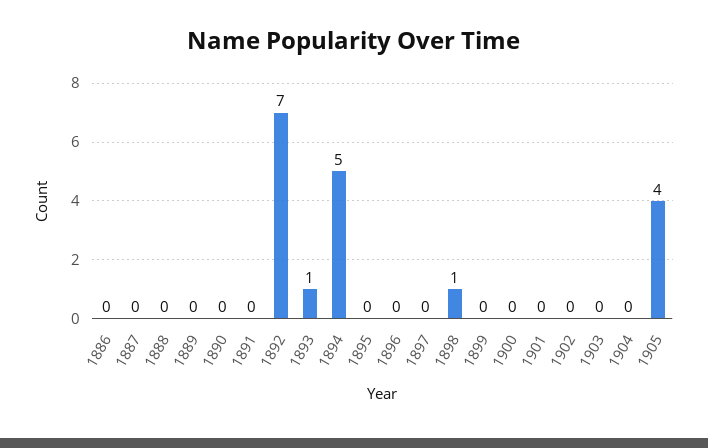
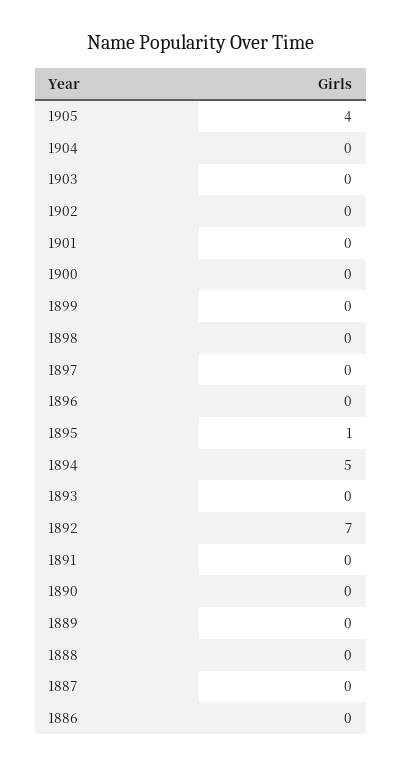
1893: 1 -> 0
1895: 0 -> 1
1898: 1 -> 0

